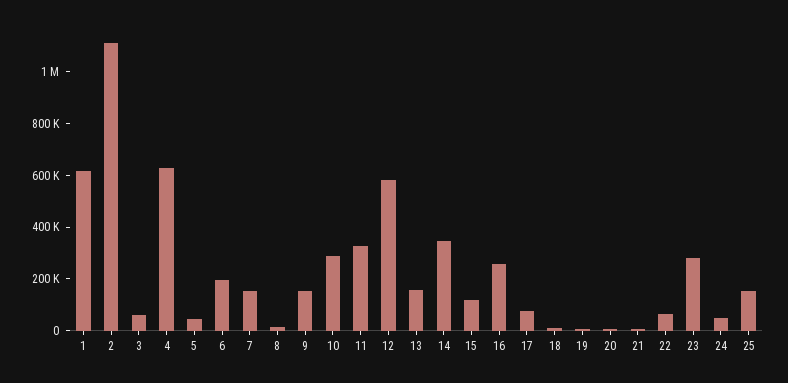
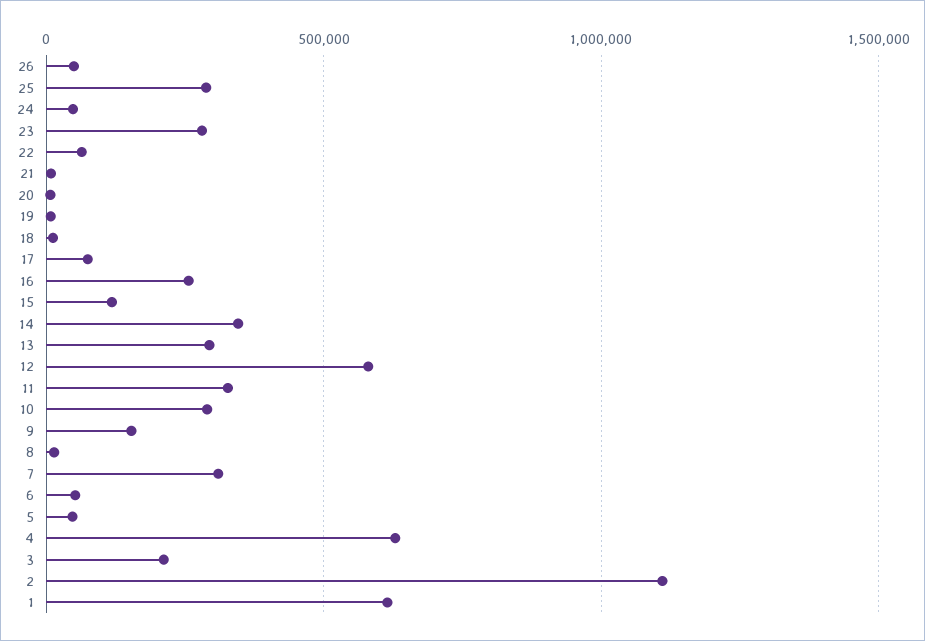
3: 50000 -> 200000
6: 200000 -> 50000
7: 150000 -> 300000
13: 150000 -> 300000
25: 150000 -> 300000
26: none -> 50000

